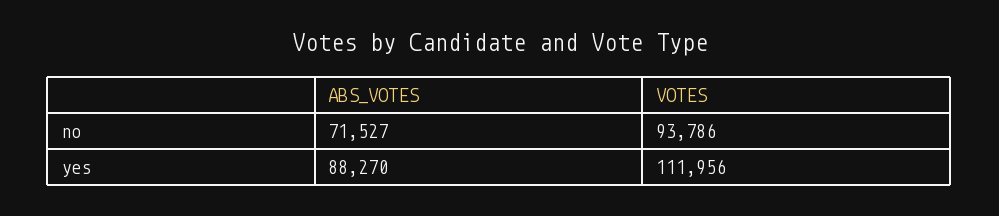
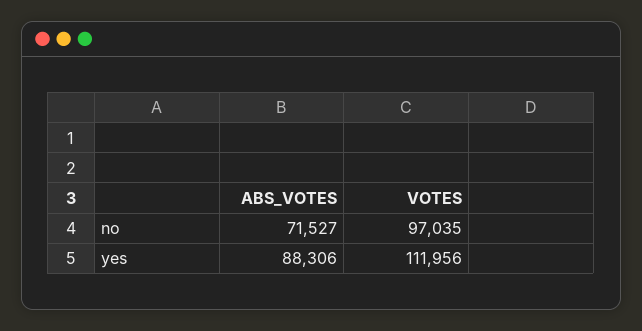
VOTES, no: 93786 -> 97035
ABS_VOTES, yes: 88270 -> 88306

